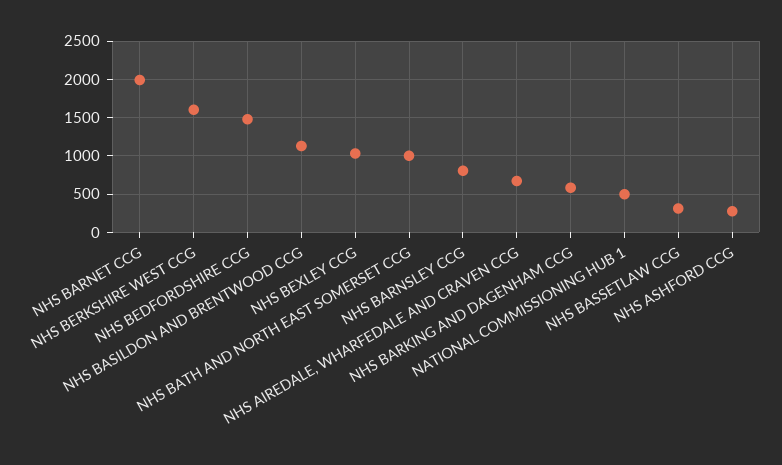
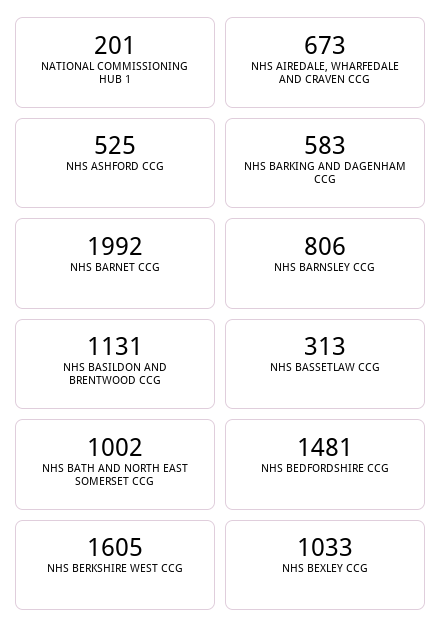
NATIONAL COMMISSIONING HUB 1: 500 -> 201
NHS ASHFORD CCG: 300 -> 525

